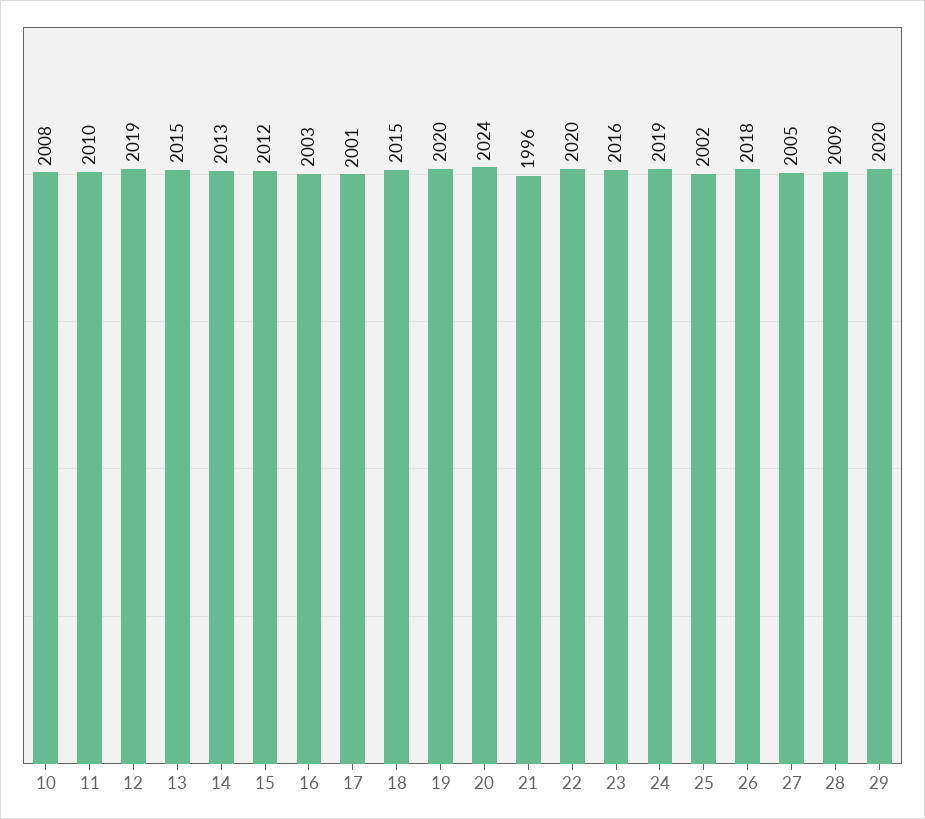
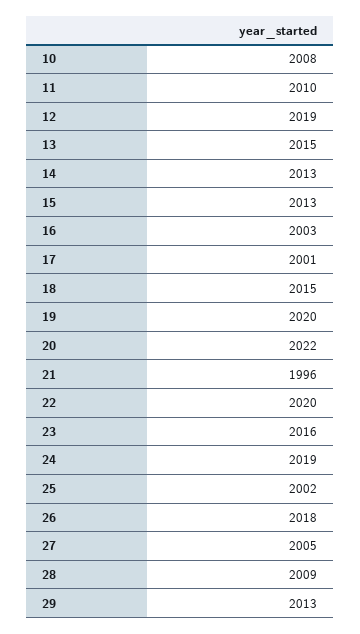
15: 2012 -> 2013
20: 2024 -> 2022
29: 2020 -> 2013

